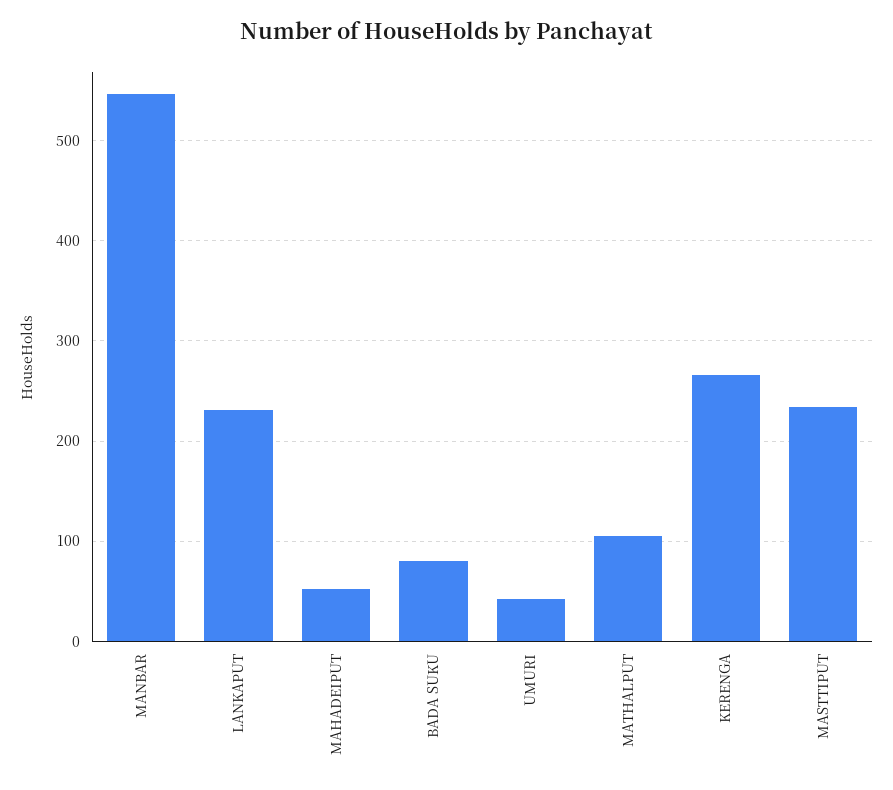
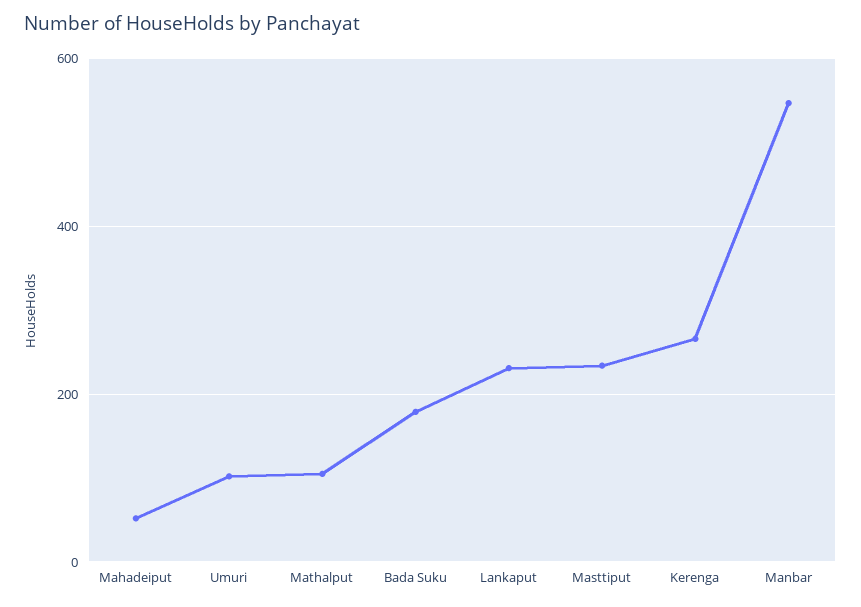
BADA SUKU: 80 -> 180
UMURI: 40 -> 100

